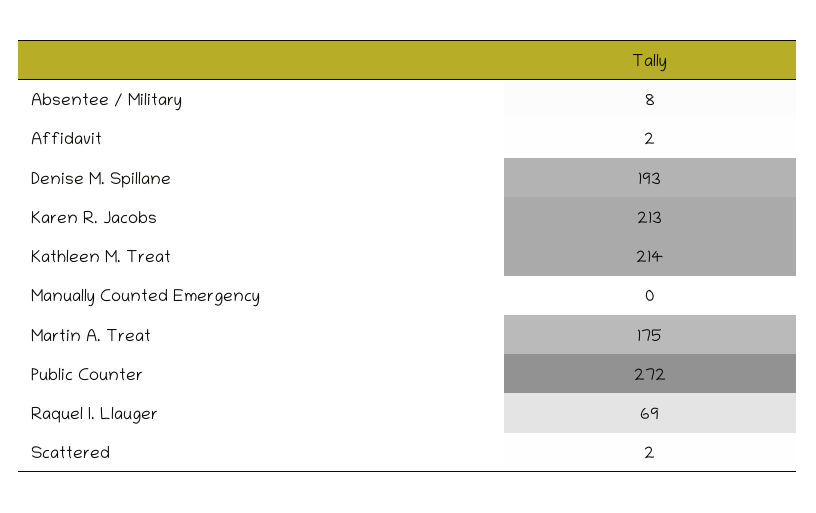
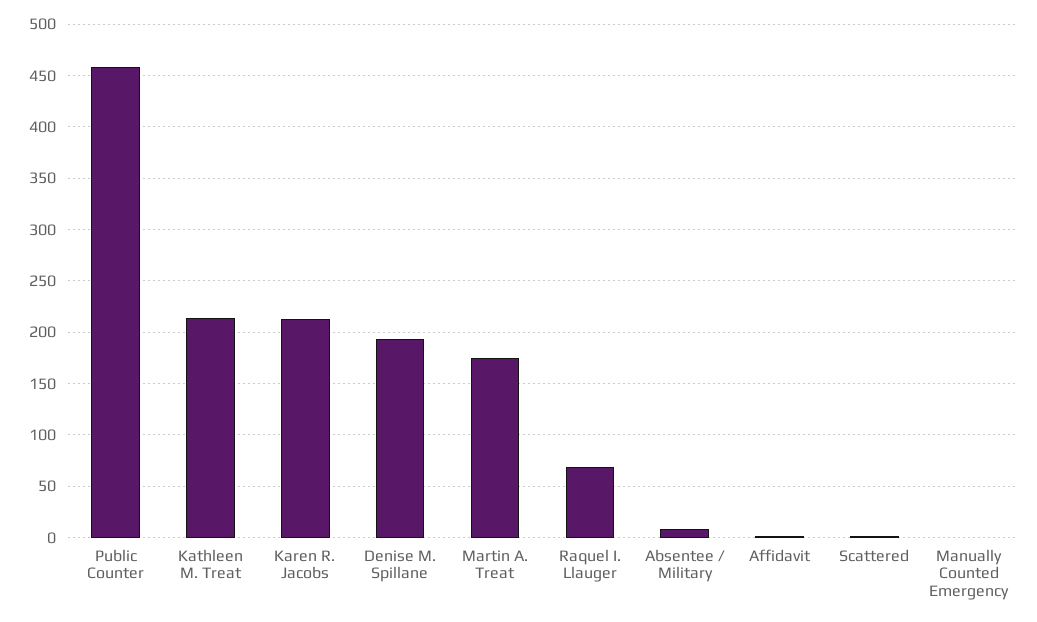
Public Counter: 272 -> 460

